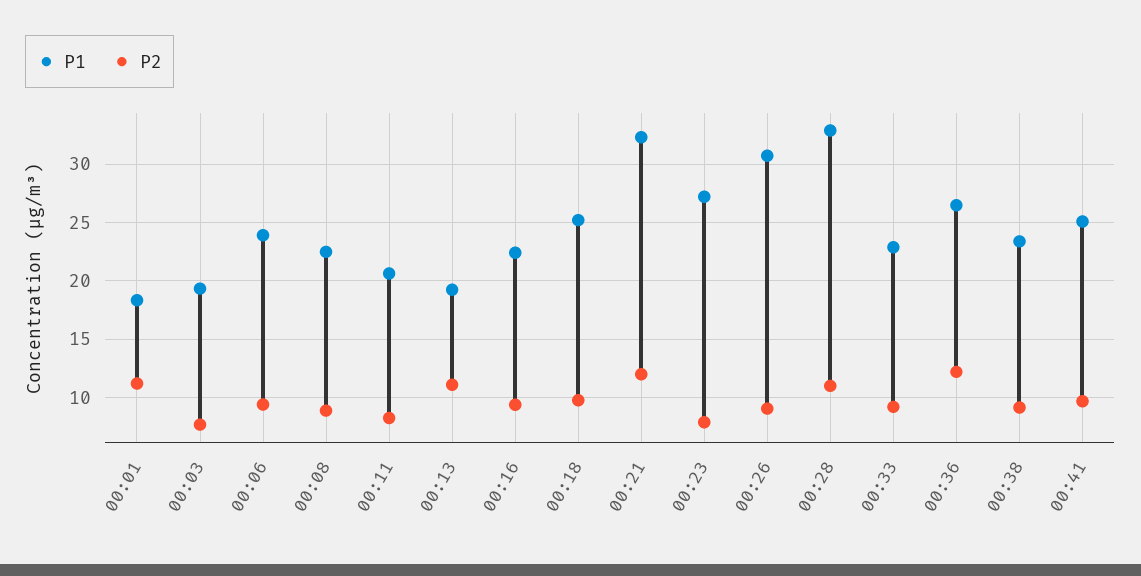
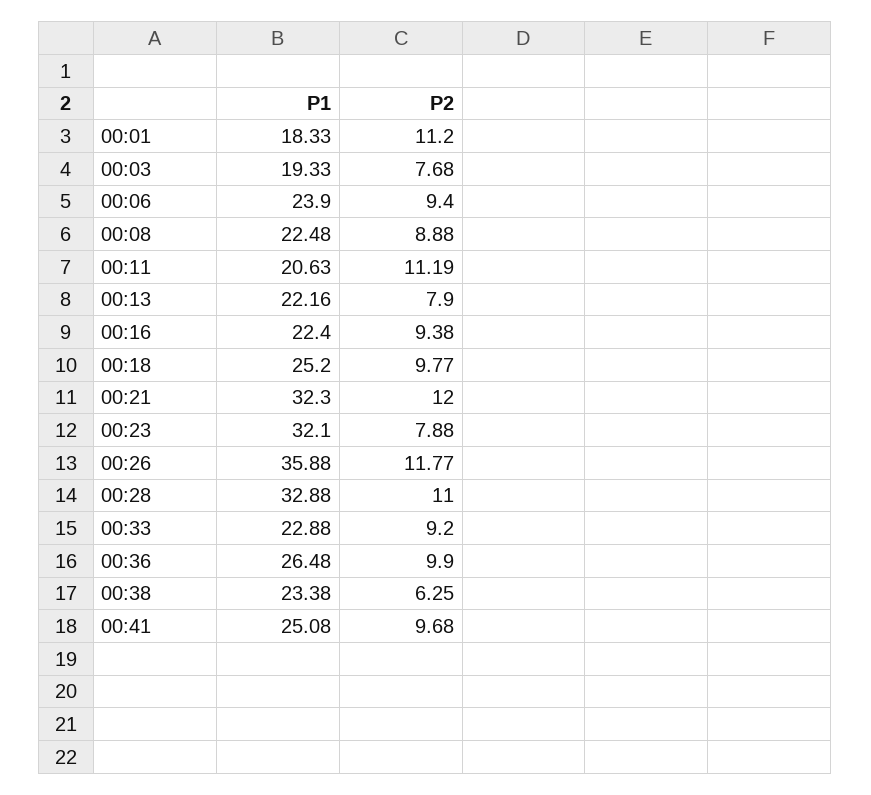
P2, 00:11: 8 -> 11.19
P1, 00:13: 19 -> 22.16
P2, 00:13: 11 -> 7.9
P1, 00:23: 27 -> 32.1
P1, 00:26: 31 -> 35.88
P2, 00:26: 9 -> 11.77
P2, 00:36: 12 -> 9.9
P2, 00:38: 9 -> 6.25

